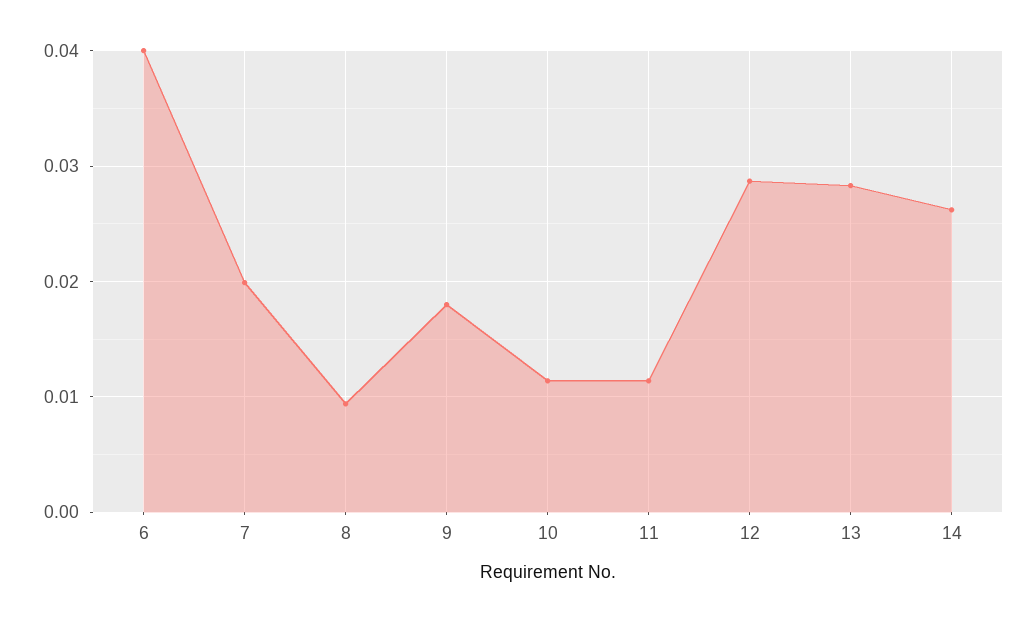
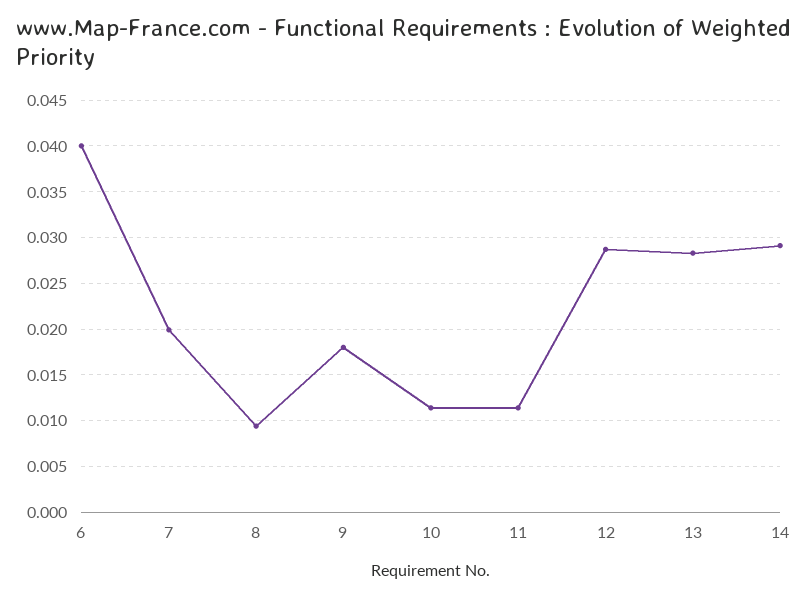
14: 0.026 -> 0.029

